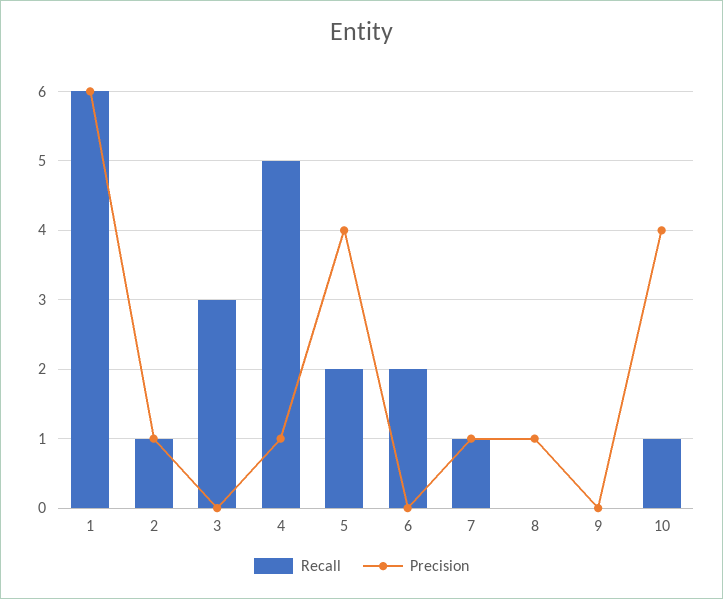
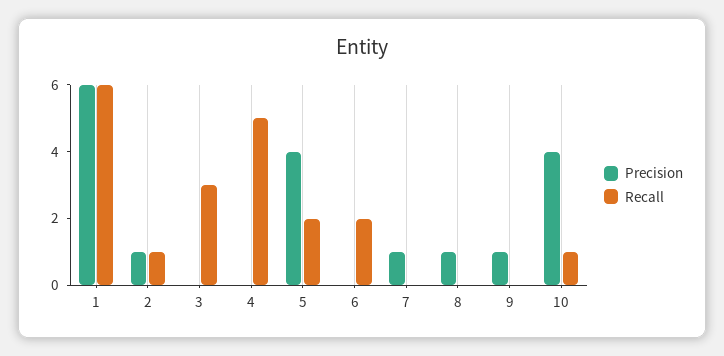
Precision, 4: 1 -> 0
Recall, 7: 1 -> 0
Precision, 9: 0 -> 1

